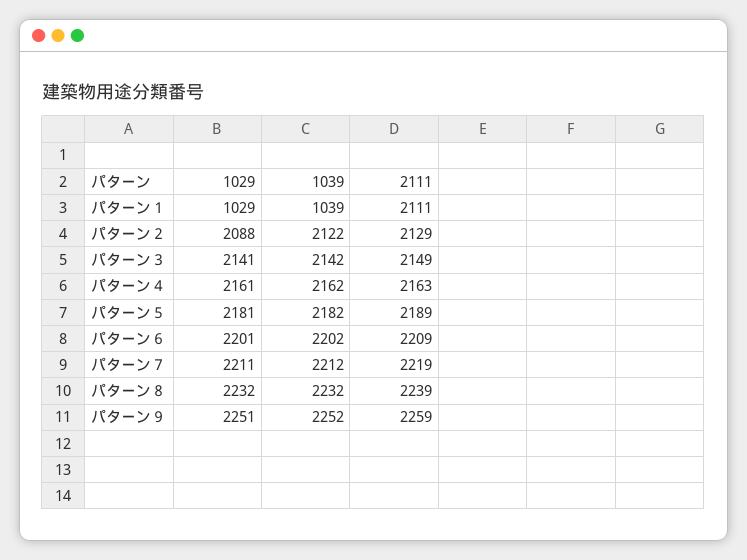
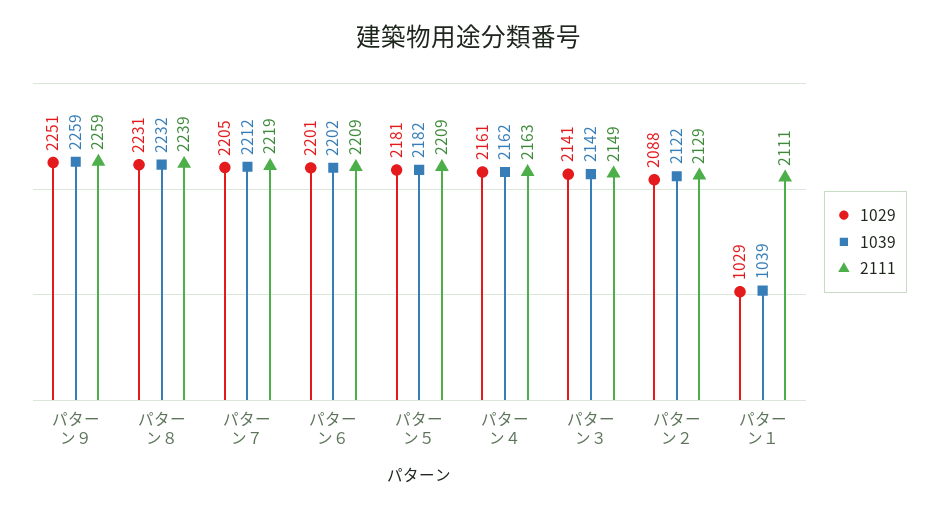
2111, パターン５: 2189 -> 2209
1029, パターン７: 2211 -> 2205
1029, パターン８: 2232 -> 2231
1039, パターン９: 2252 -> 2259

